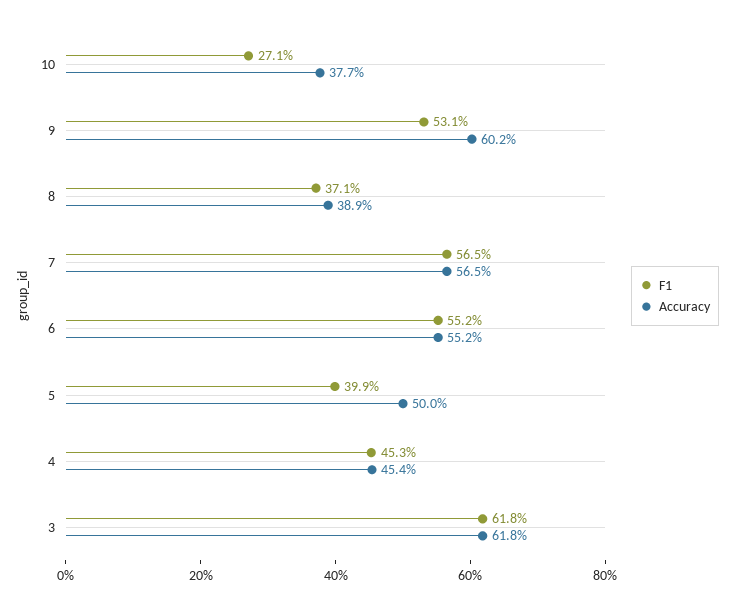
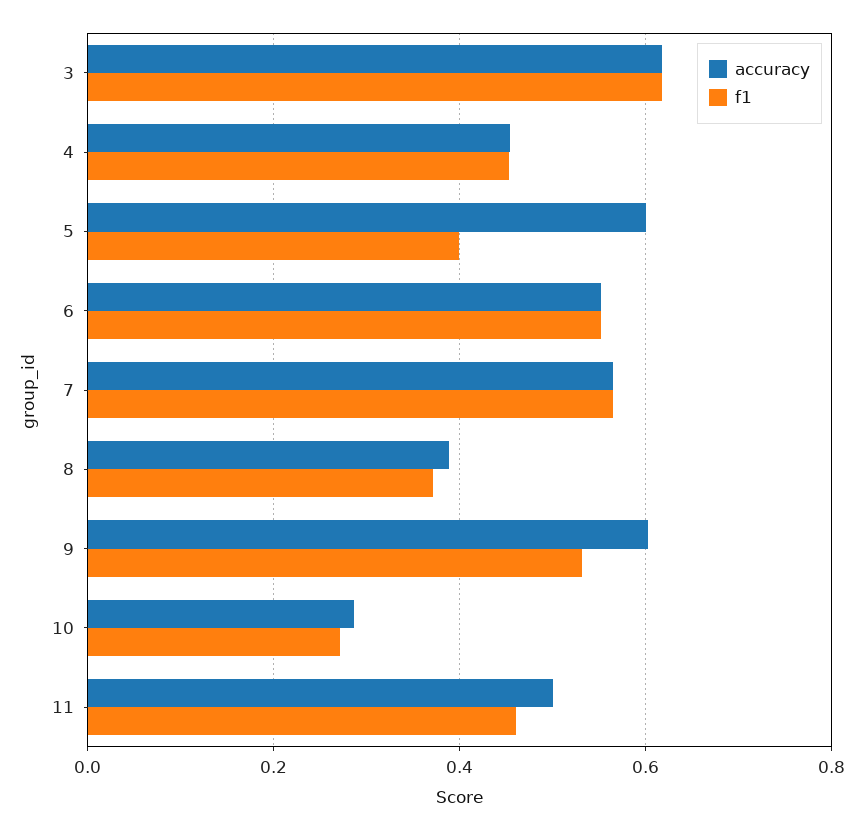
Accuracy, 10: 0.377 -> 0.28
Accuracy, 5: 0.5 -> 0.6
Accuracy, 11: none -> 0.5
F1, 11: none -> 0.46

